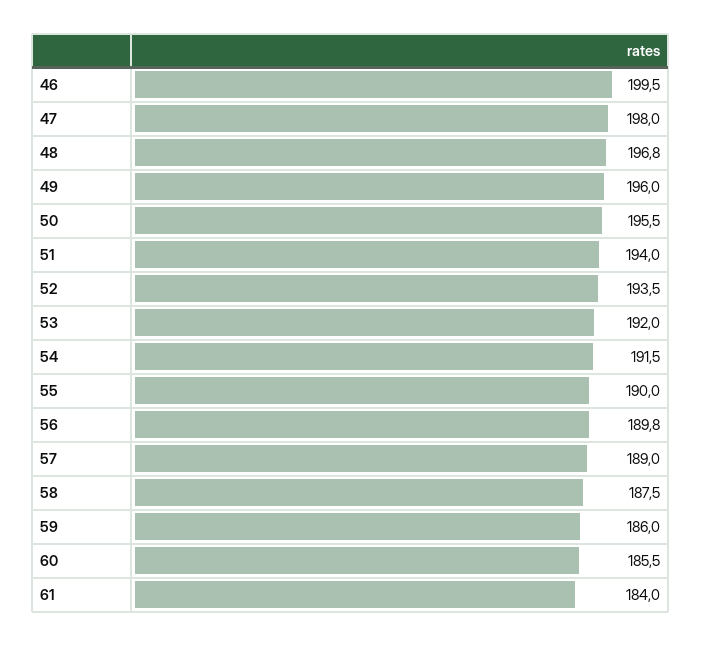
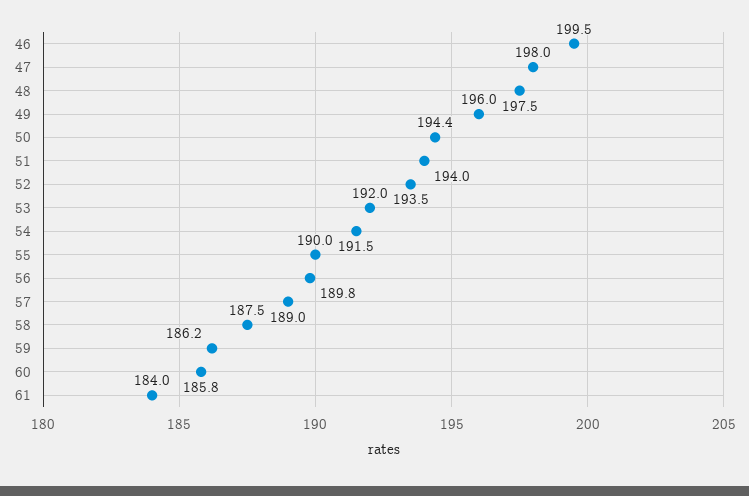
48: 196.8 -> 197.5
50: 195.5 -> 194.4
59: 186 -> 186.2
60: 185.5 -> 185.8

